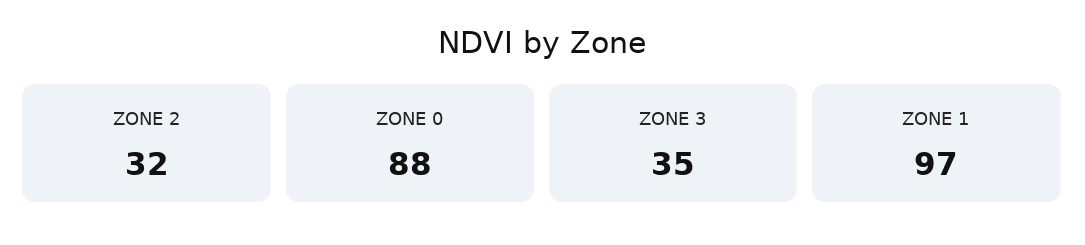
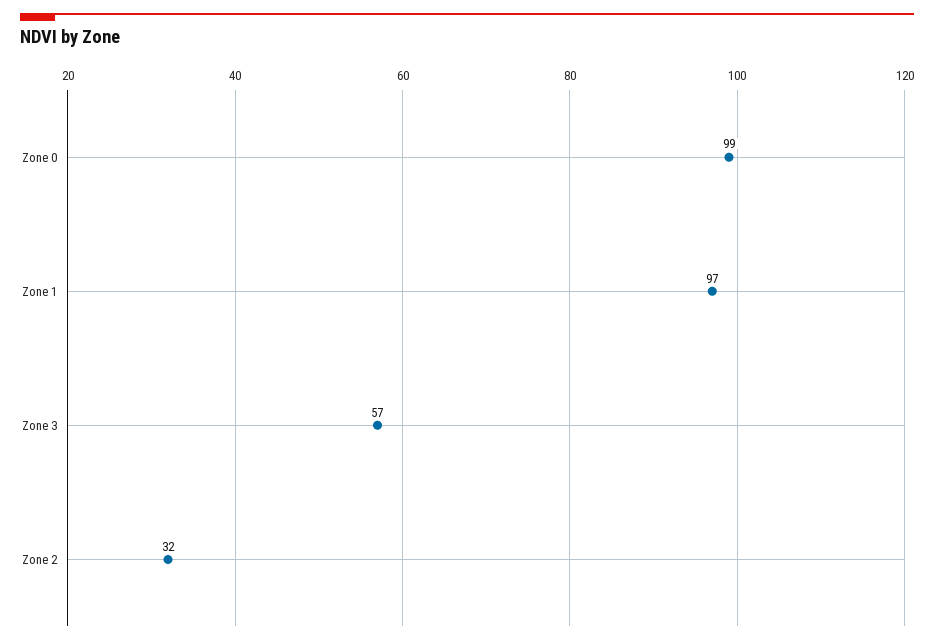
ZONE 0: 88 -> 99
ZONE 3: 35 -> 57

